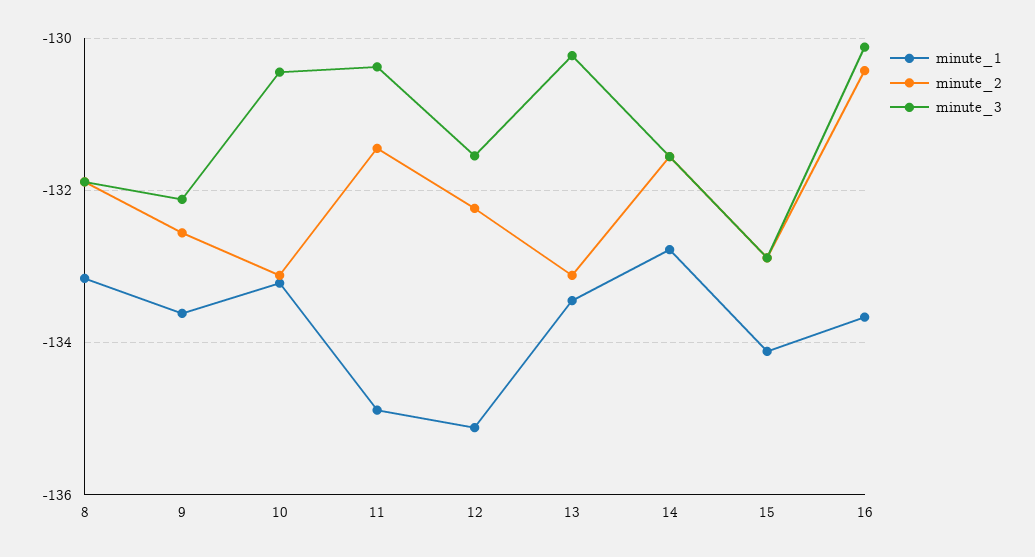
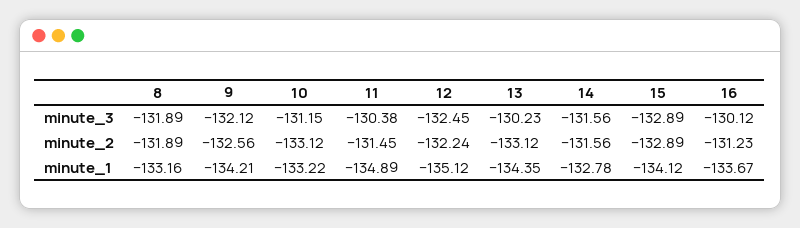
minute_1, 9: -133.6 -> -134.21
minute_3, 10: -130.4 -> -131.15
minute_3, 12: -131.6 -> -132.45
minute_1, 13: -133.4 -> -134.35
minute_2, 16: -130.4 -> -131.23

